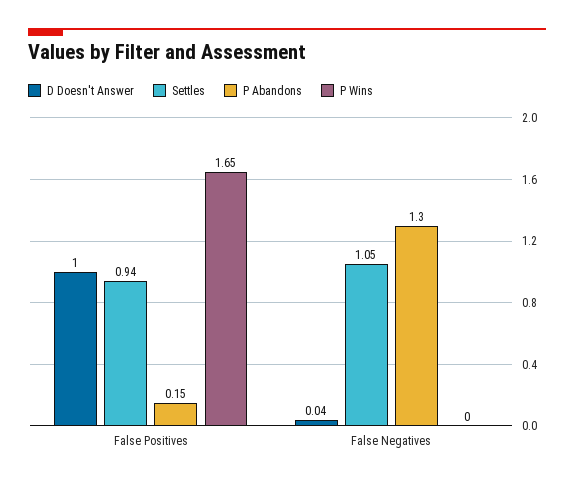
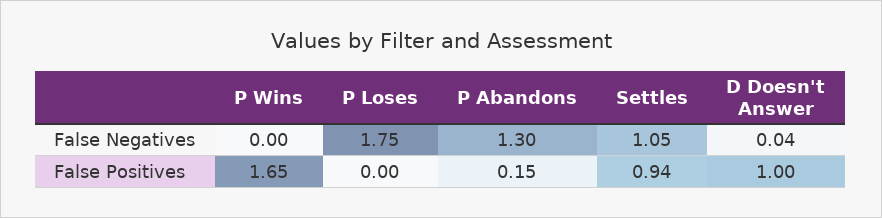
P Loses, False Negatives: none -> 1.75
P Loses, False Positives: none -> 0

